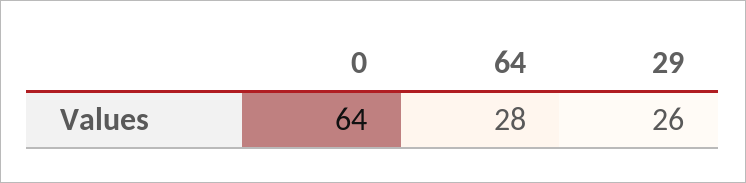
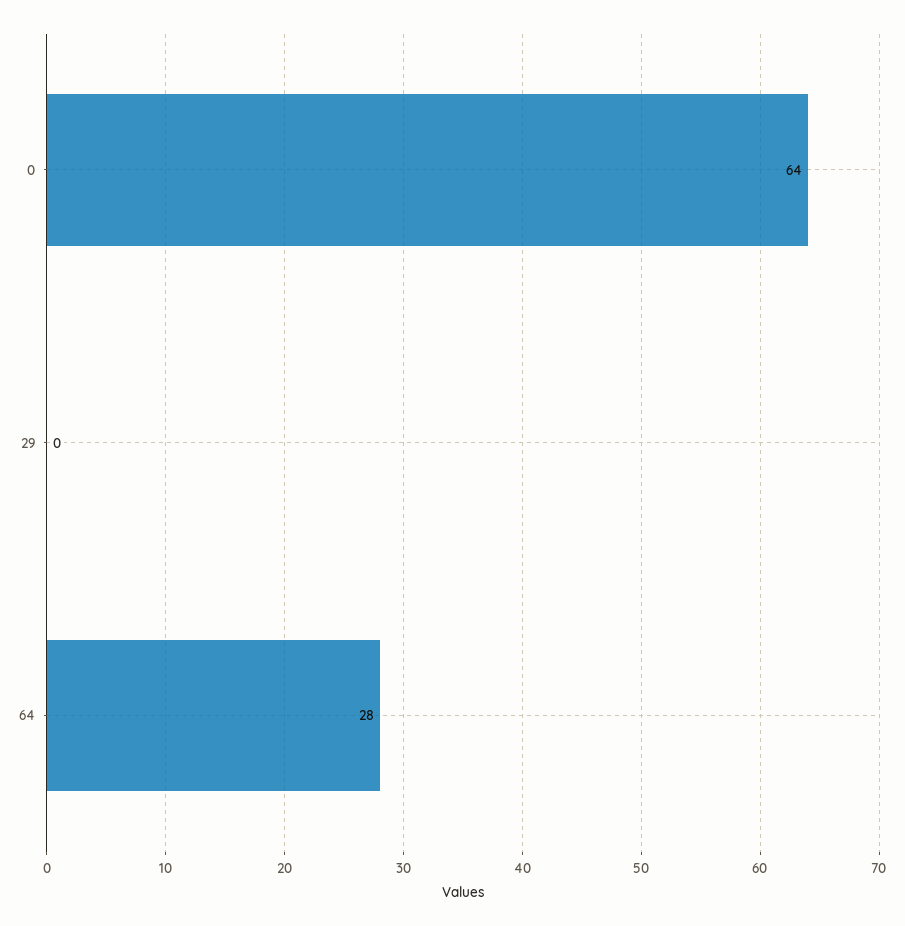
29: 26 -> 0

